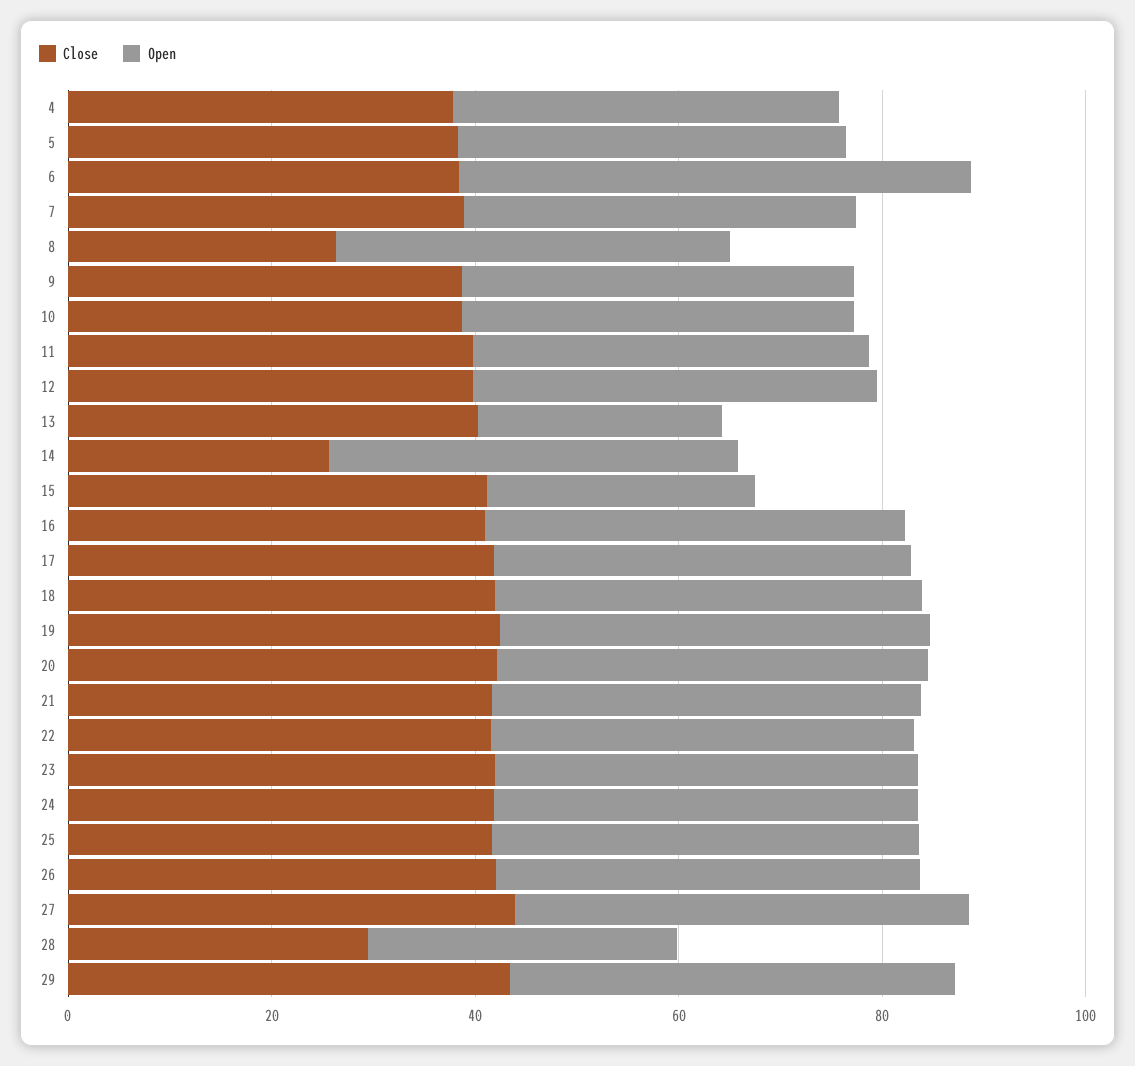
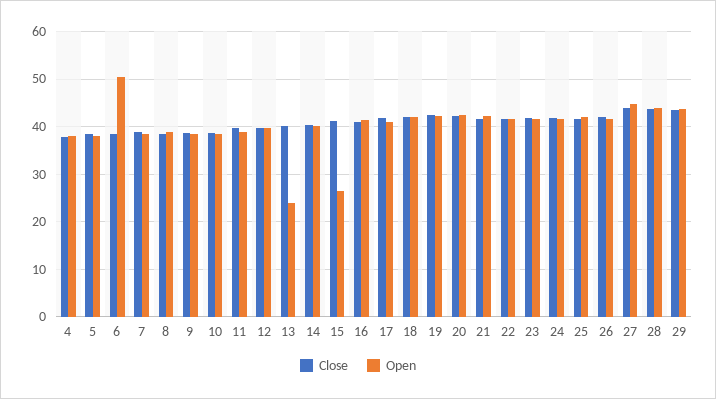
Close, 8: 25 -> 38
Close, 14: 25 -> 40
Close, 28: 30 -> 44
Open, 28: 30 -> 44

